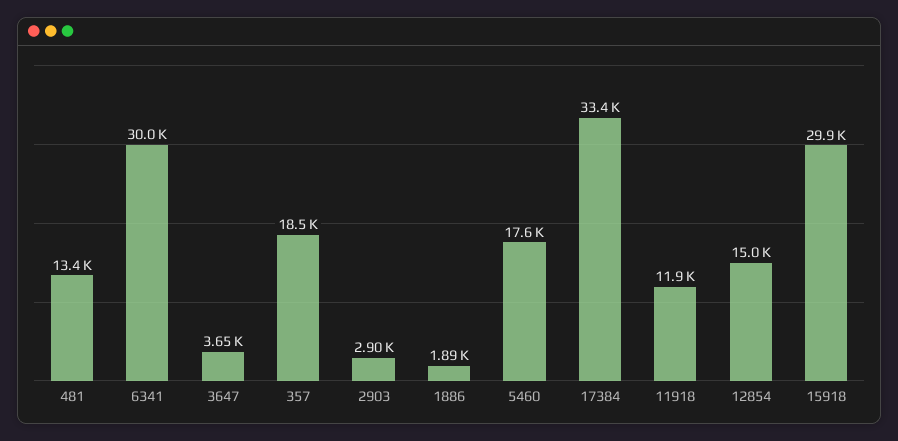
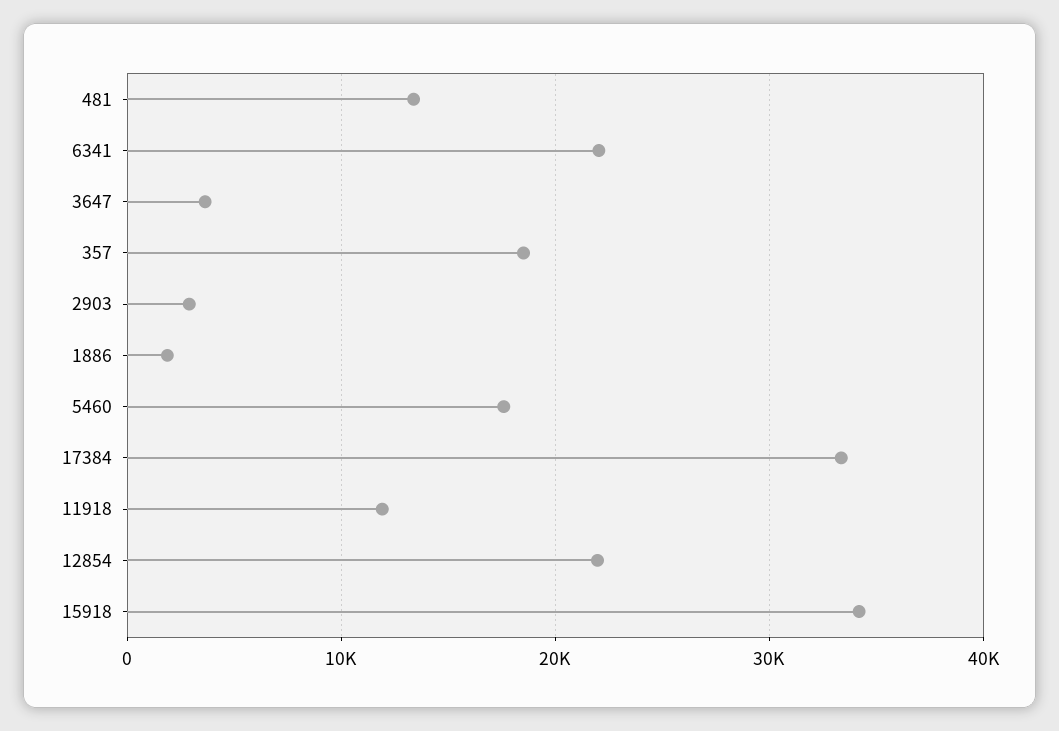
6341: 30000 -> 22000
12854: 15000 -> 22000
15918: 29900 -> 34000

